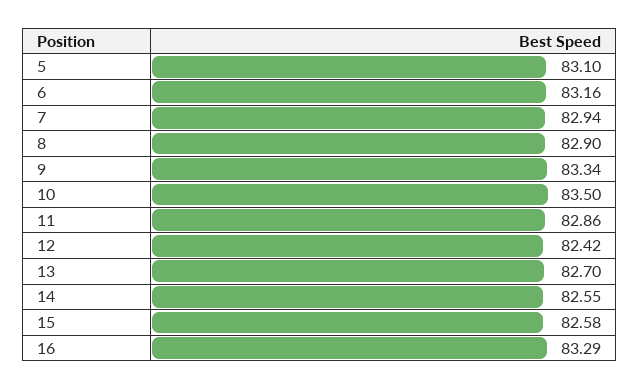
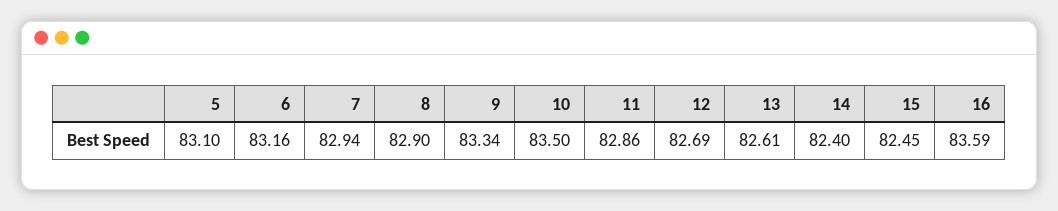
12: 82.42 -> 82.69
13: 82.7 -> 82.61
14: 82.55 -> 82.4
15: 82.58 -> 82.45
16: 83.29 -> 83.59

